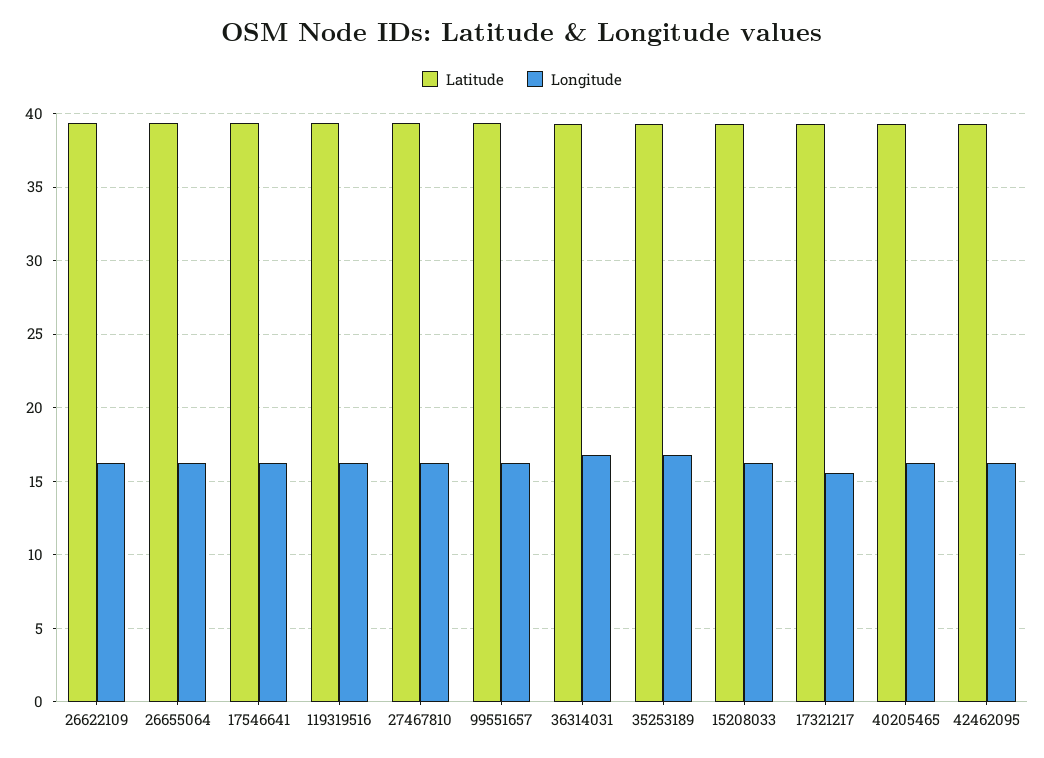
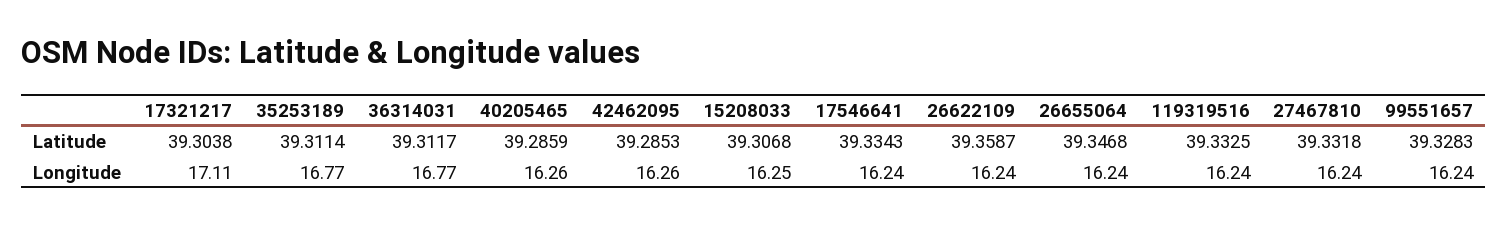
Longitude, 17321217: 15.5 -> 17.11

